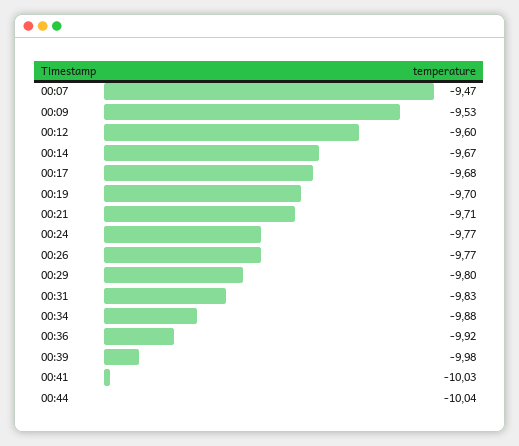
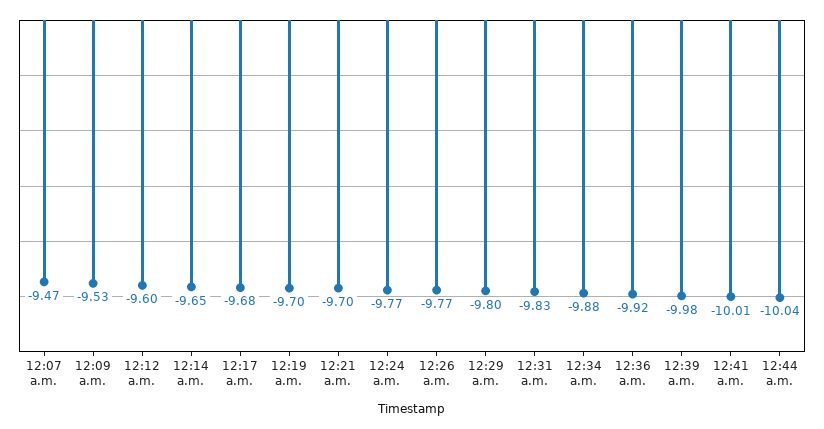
00:14: -9.67 -> -9.65
00:21: -9.71 -> -9.7
00:41: -10.03 -> -10.01

